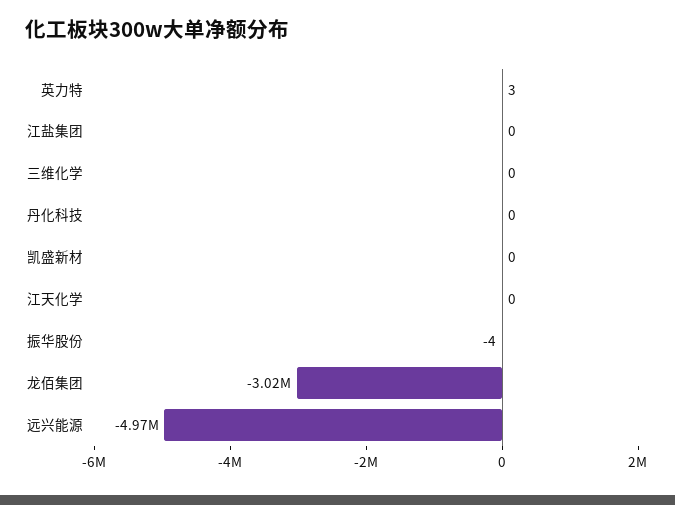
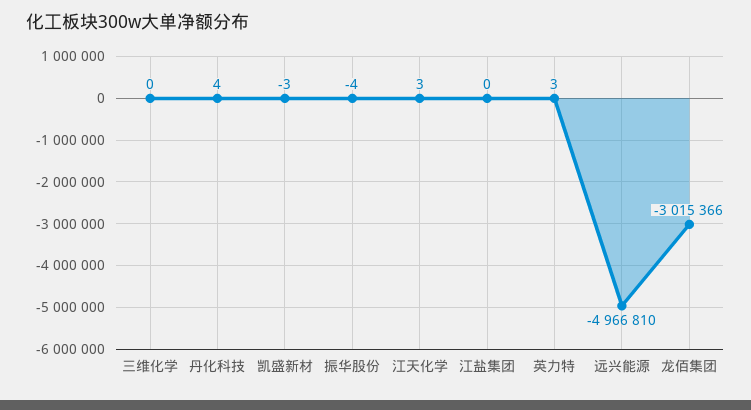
丹化科技: 0 -> 4
凯盛新材: 0 -> -3
江天化学: 0 -> 3

